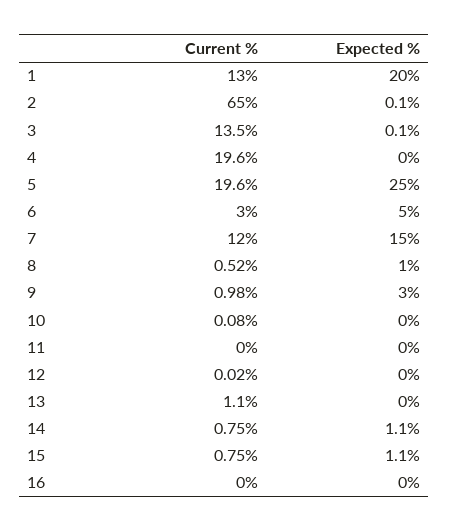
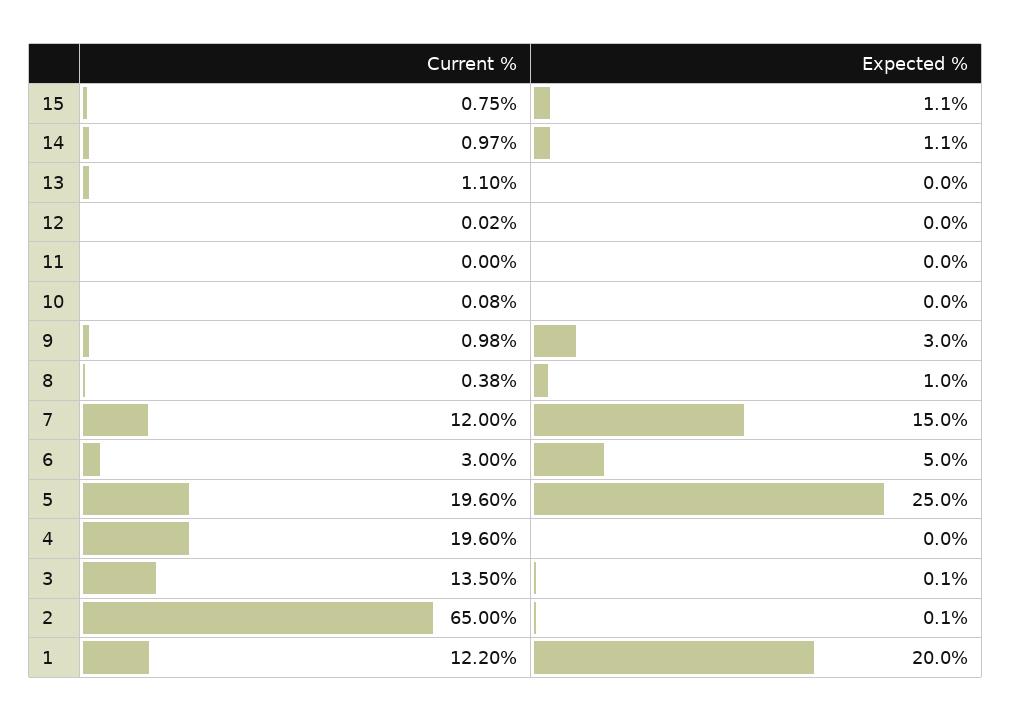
Current %, 1: 13 -> 12.2
Current %, 8: 0.52 -> 0.38
Current %, 14: 0.75 -> 0.97
Current %, 16: 0 -> none
Expected %, 16: 0 -> none

